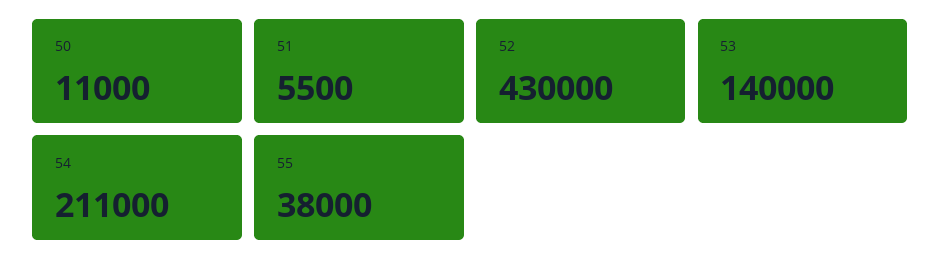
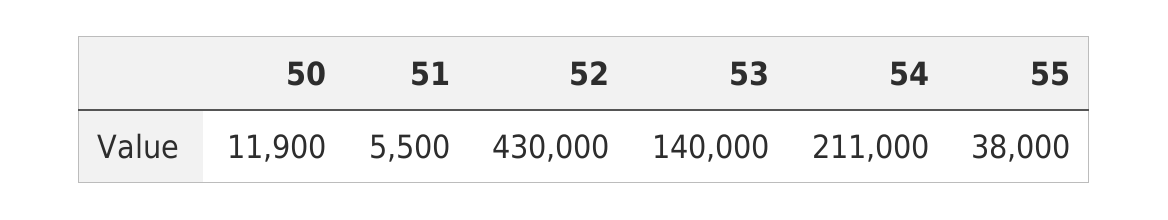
50: 11000 -> 11900

